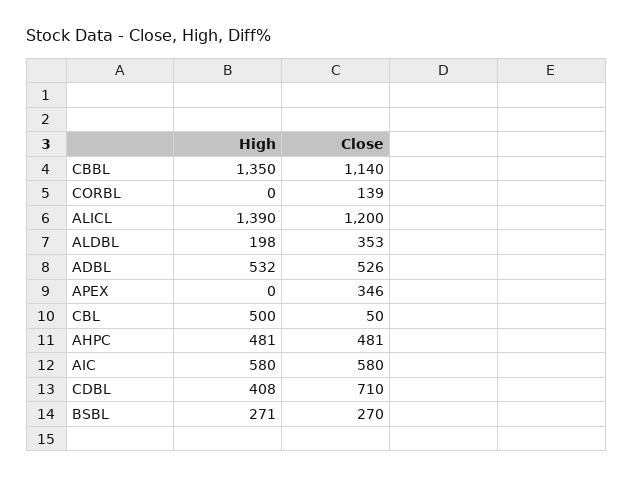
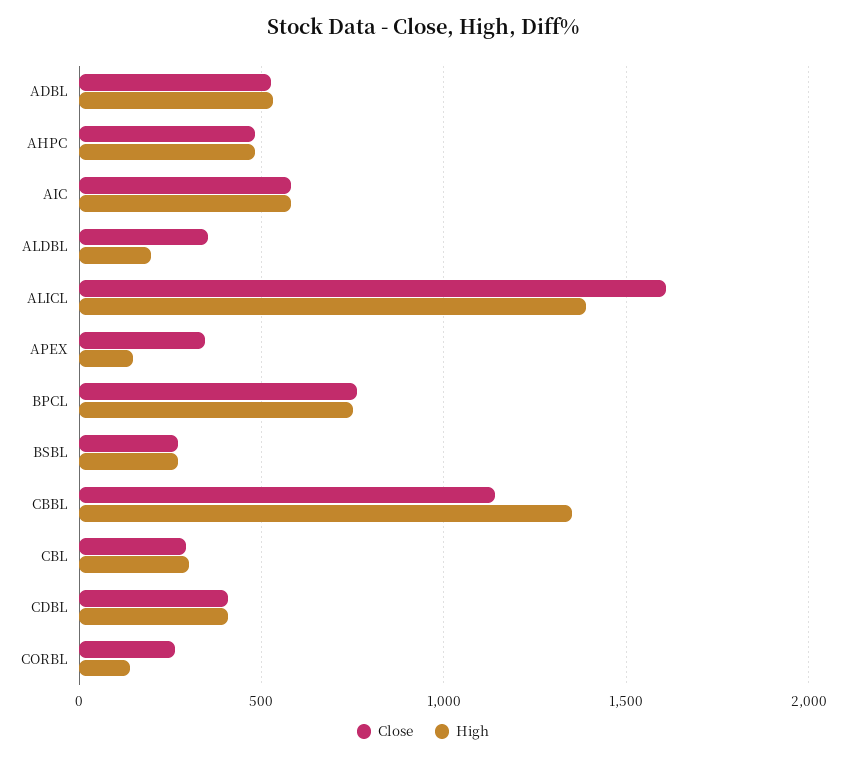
High, CORBL: 0 -> 150
Close, CORBL: 139 -> 250
Close, ALICL: 1200 -> 1600
High, APEX: 0 -> 150
High, CBL: 500 -> 300
Close, CBL: 50 -> 300
Close, CDBL: 710 -> 400
Close, BPCL: none -> 750
High, BPCL: none -> 750

